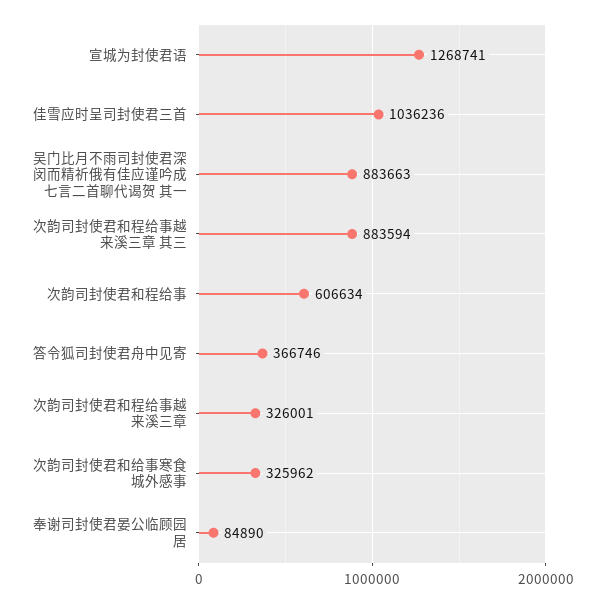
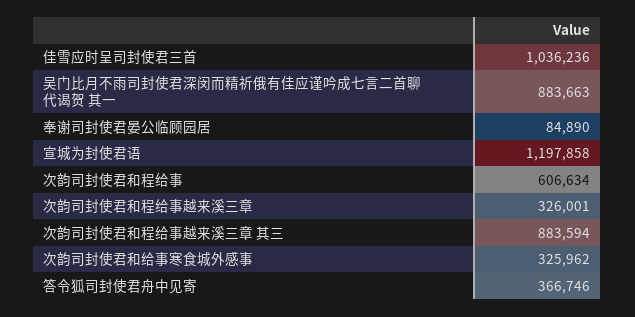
宣城为封使君语: 1268741 -> 1197858

